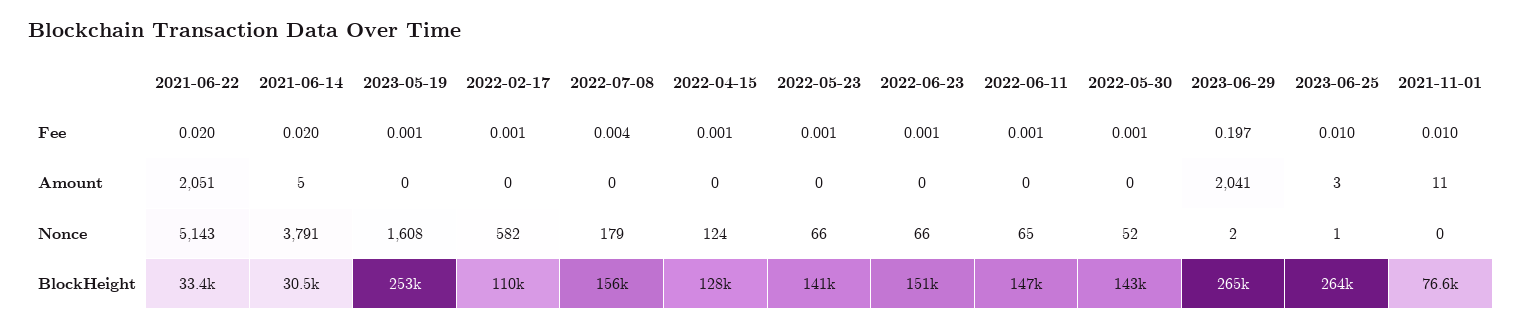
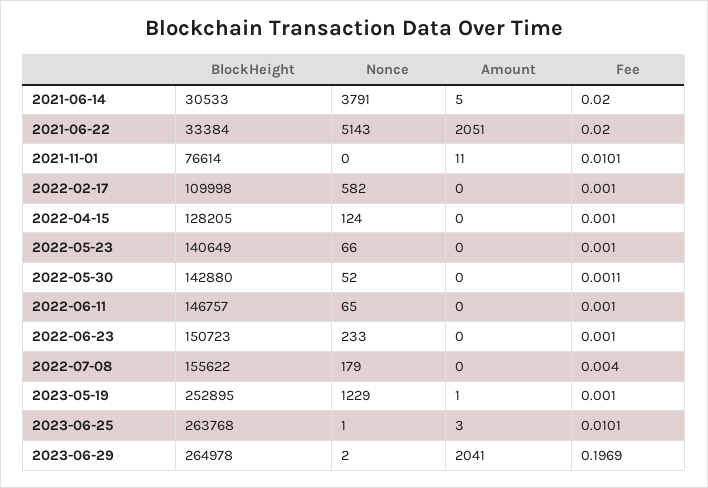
2023-05-19, Amount: 0 -> 1
2023-05-19, Nonce: 1608 -> 1229
2022-06-23, Nonce: 66 -> 233

